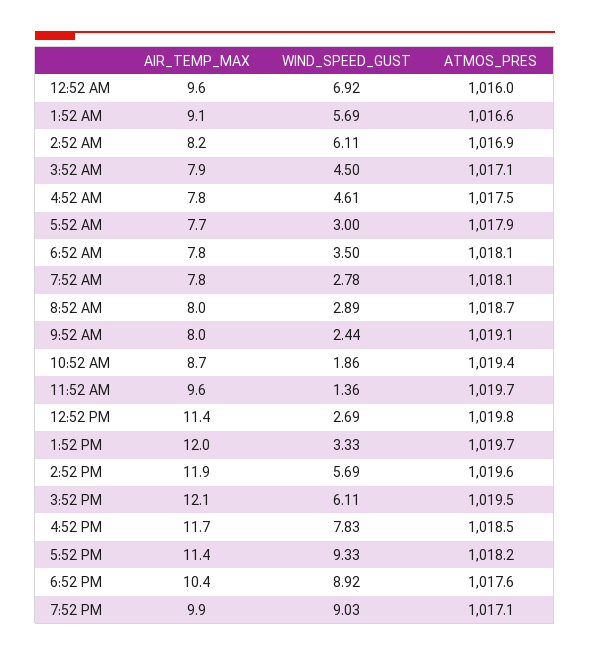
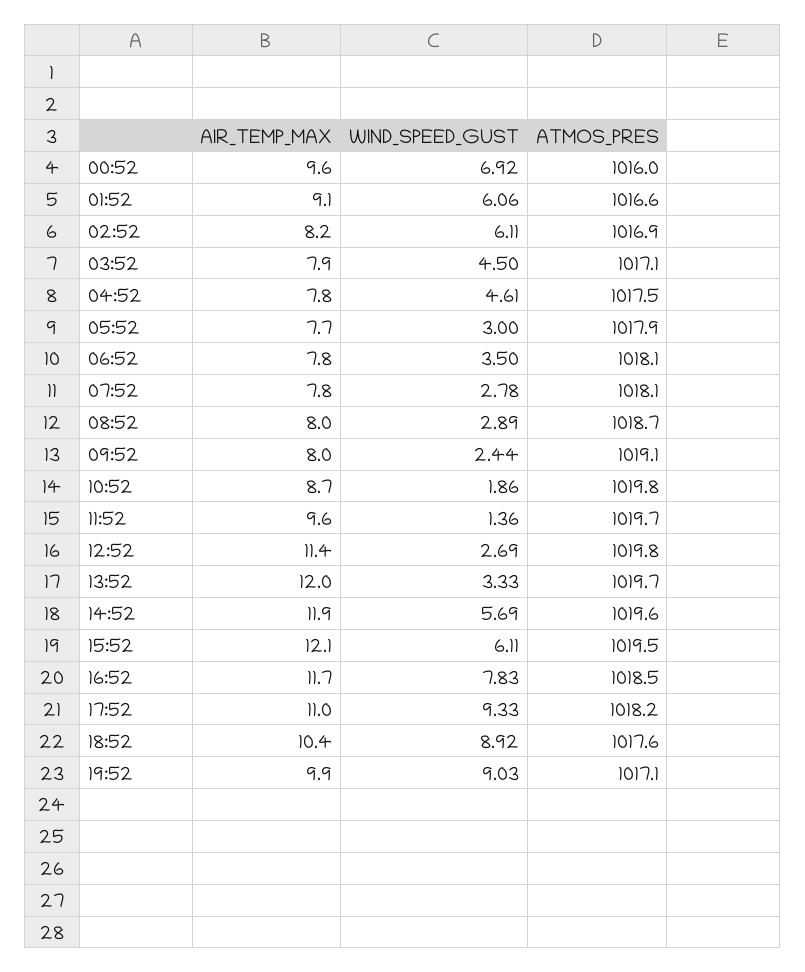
WIND_SPEED_GUST, 1:52 AM: 5.69 -> 6.06
ATMOS_PRES, 10:52 AM: 1019.4 -> 1019.8
AIR_TEMP_MAX, 5:52 PM: 11.4 -> 11

